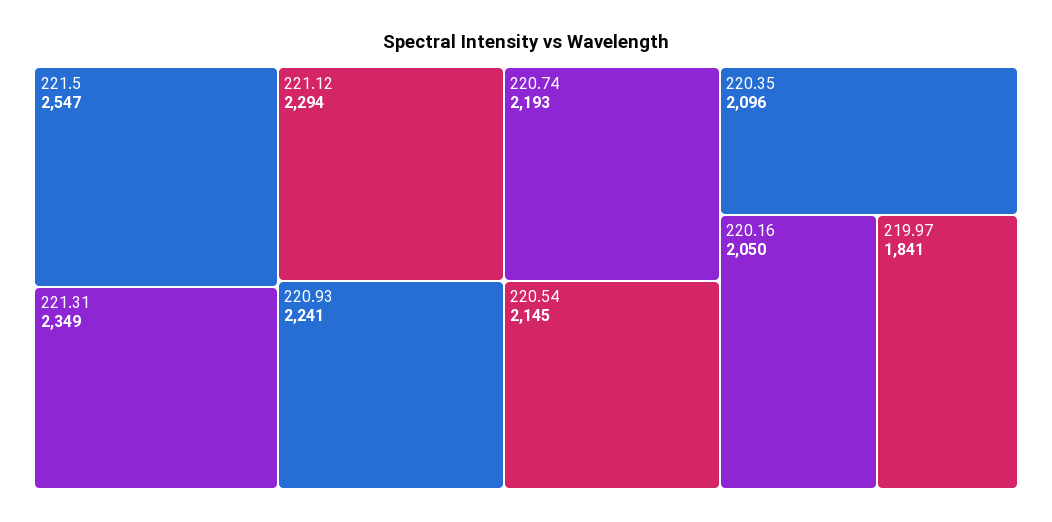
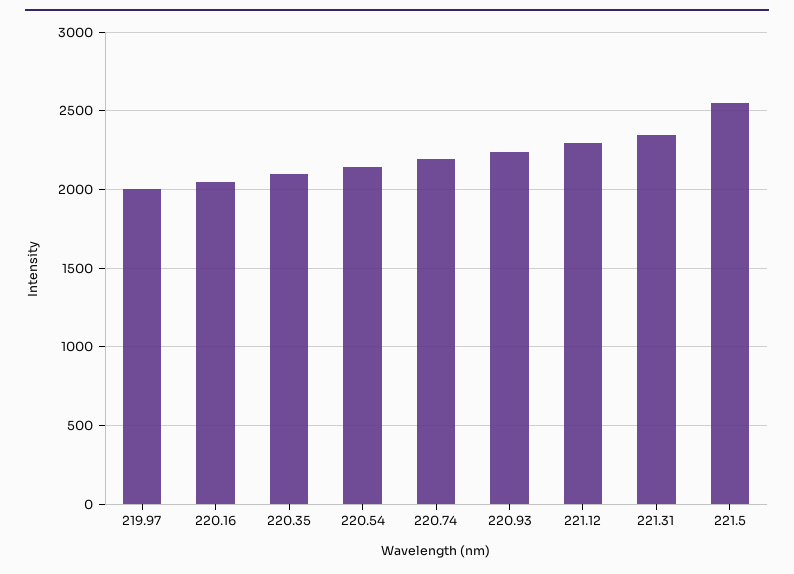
219.97: 1841 -> 2000

